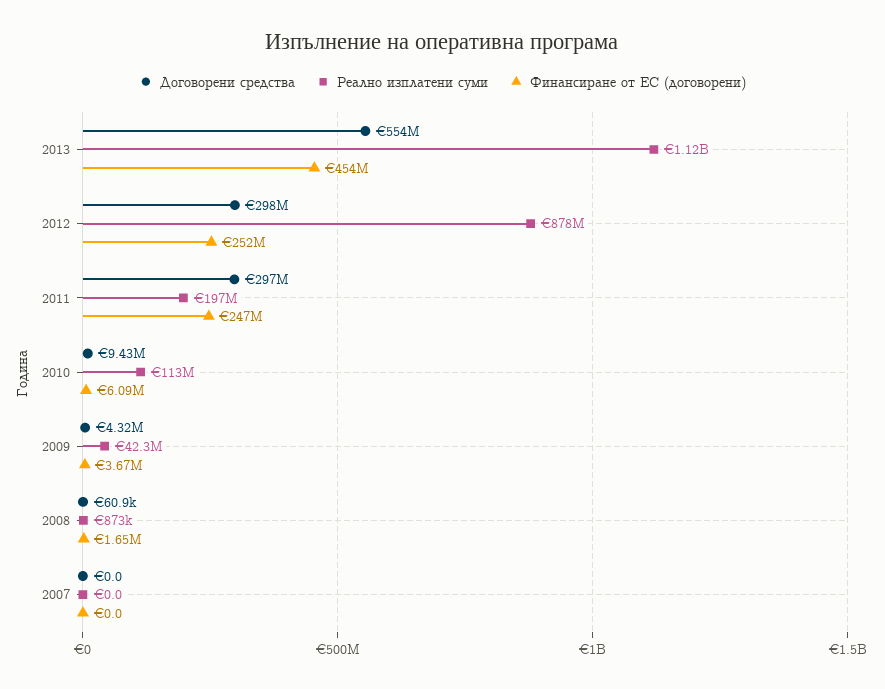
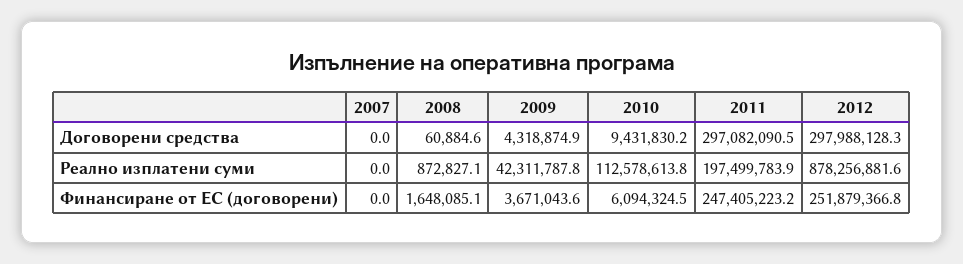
Договорени средства, 2013: 554000000 -> none
Реално изплатени суми, 2013: 1120000000 -> none
Финансиране от ЕС (договорени), 2013: 454000000 -> none

